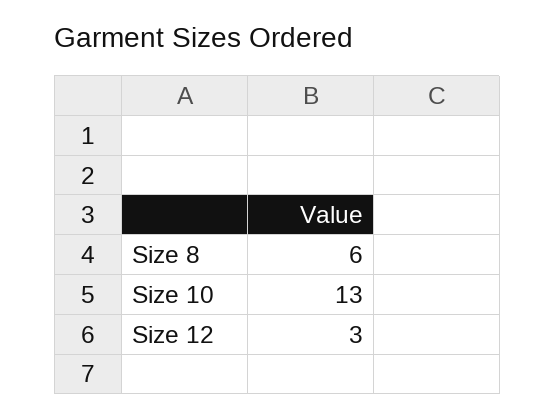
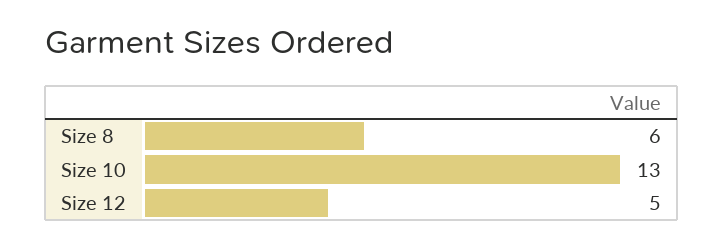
Size 12: 3 -> 5

